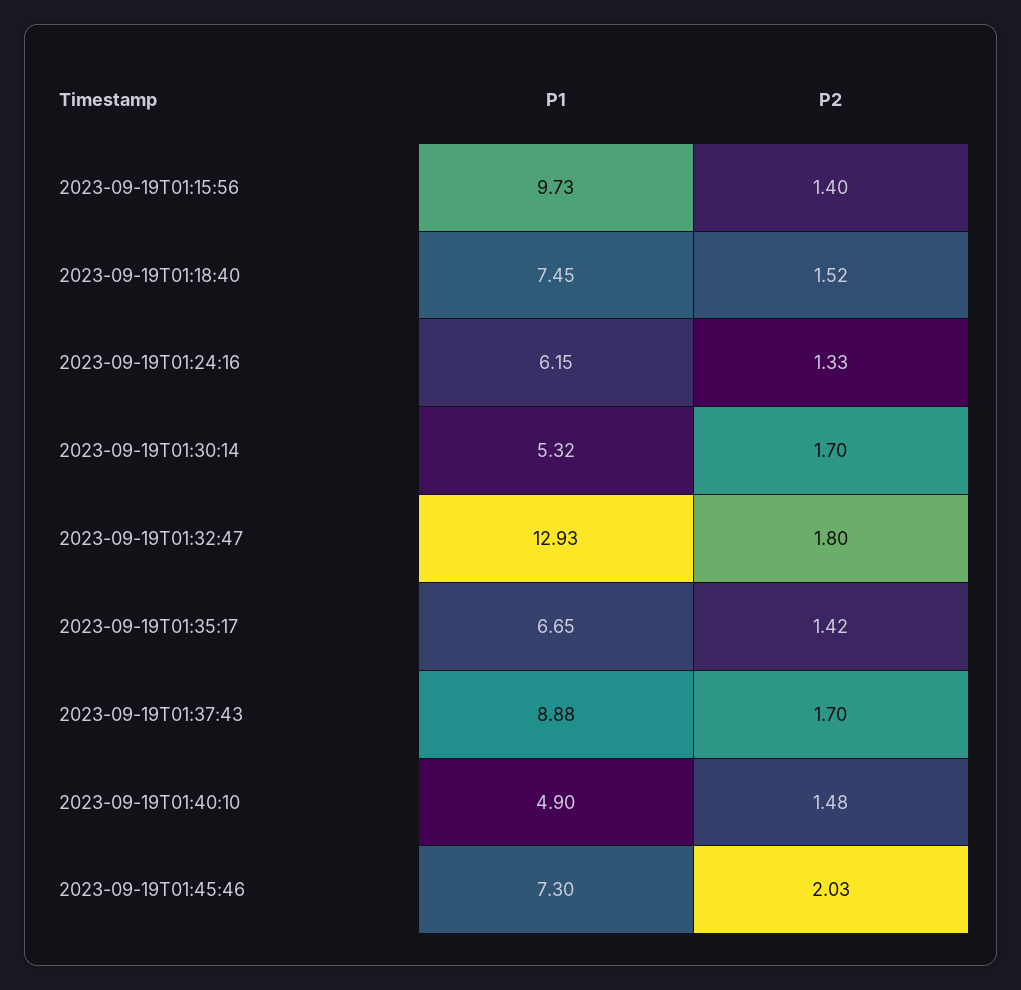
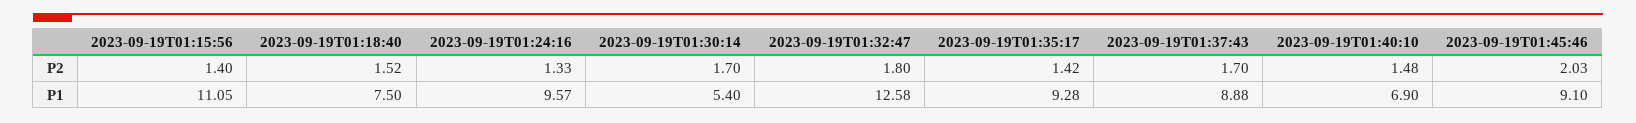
P1, 2023-09-19T01:15:56: 9.73 -> 11.05
P1, 2023-09-19T01:18:40: 7.45 -> 7.5
P1, 2023-09-19T01:24:16: 6.15 -> 9.57
P1, 2023-09-19T01:30:14: 5.32 -> 5.4
P1, 2023-09-19T01:32:47: 12.93 -> 12.58
P1, 2023-09-19T01:35:17: 6.65 -> 9.28
P1, 2023-09-19T01:40:10: 4.9 -> 6.9
P1, 2023-09-19T01:45:46: 7.3 -> 9.1

